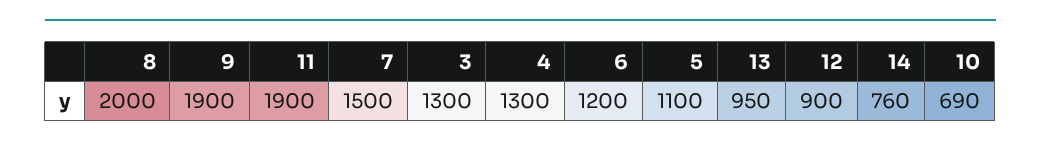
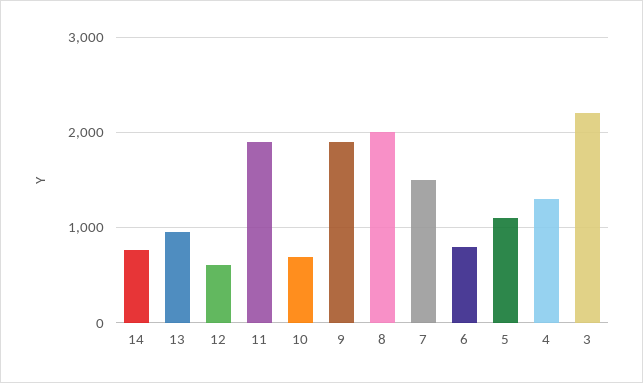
3: 1300 -> 2200
6: 1200 -> 800
12: 900 -> 600

